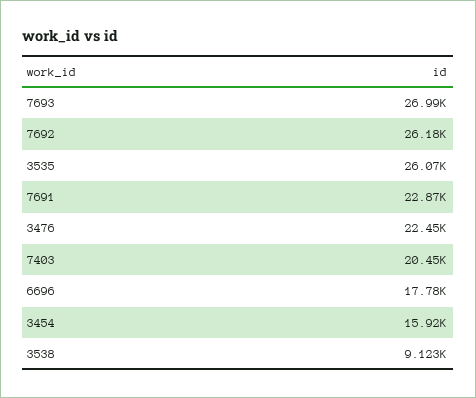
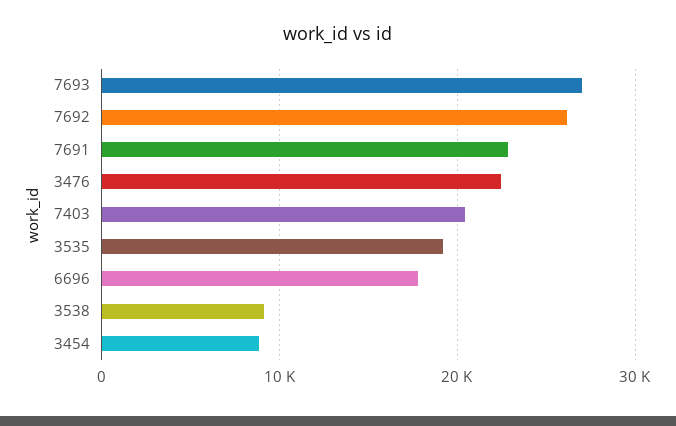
3535: 26070 -> 19000
3454: 15920 -> 9000

